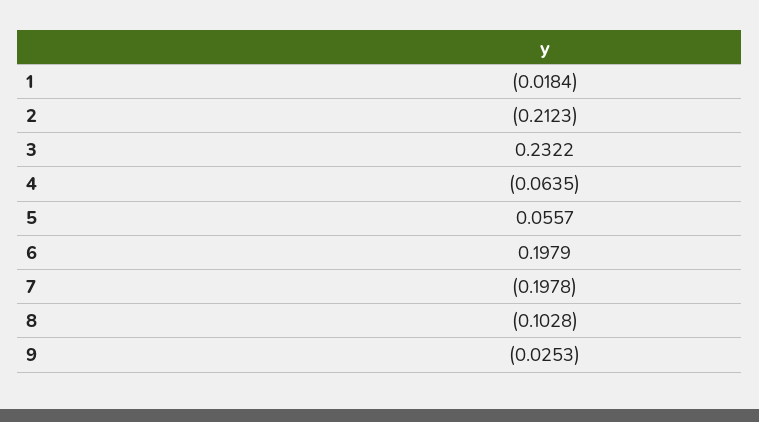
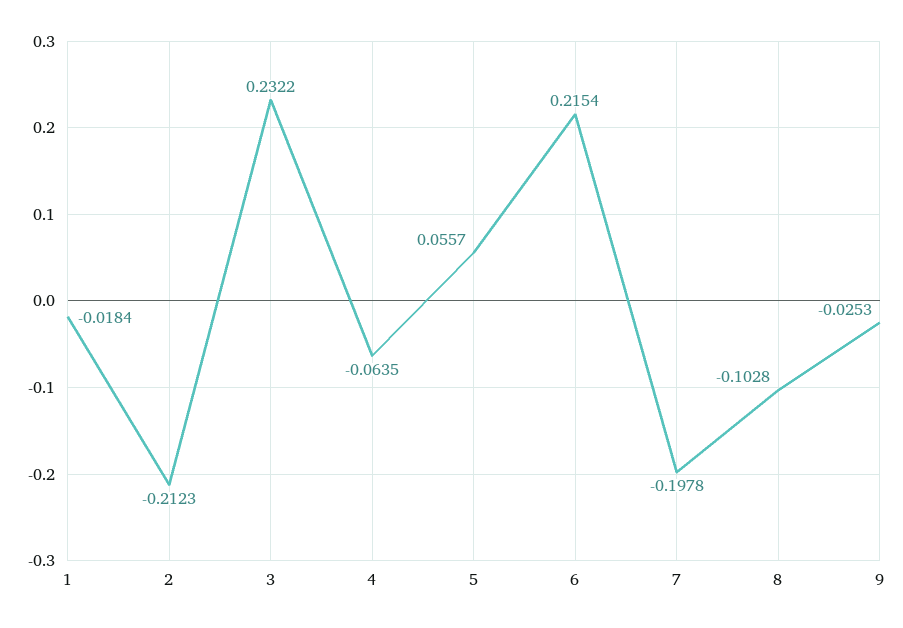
6: 0.1979 -> 0.2154

